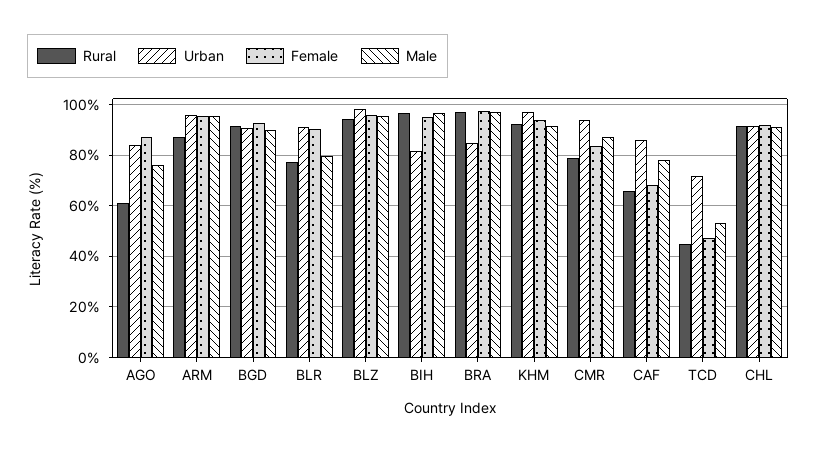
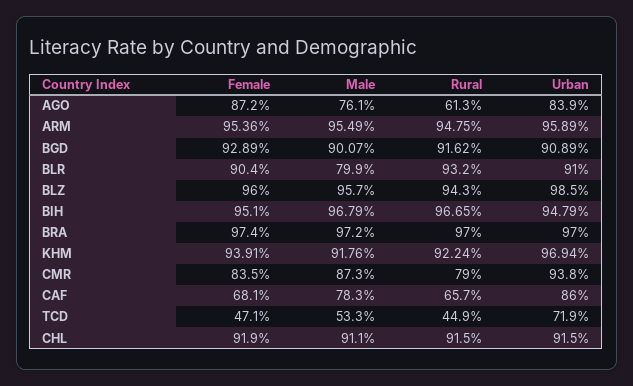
Rural, ARM: 87.5 -> 94.75
Rural, BLR: 77.5 -> 93.2
Urban, BIH: 82.5 -> 94.79
Urban, BRA: 85 -> 97

